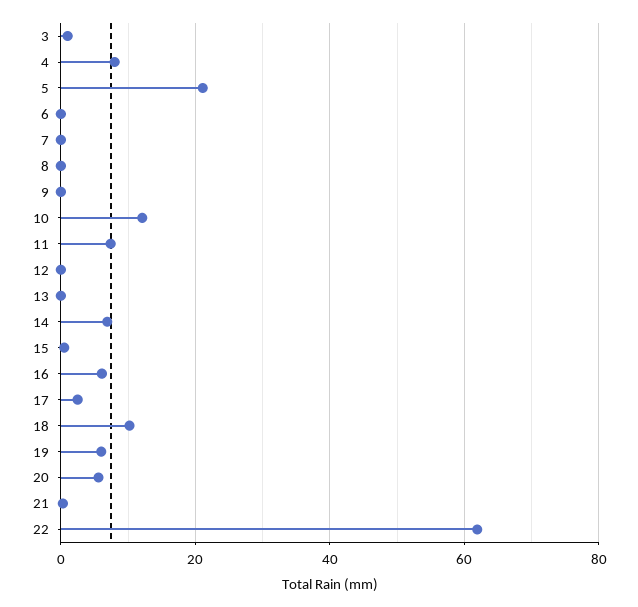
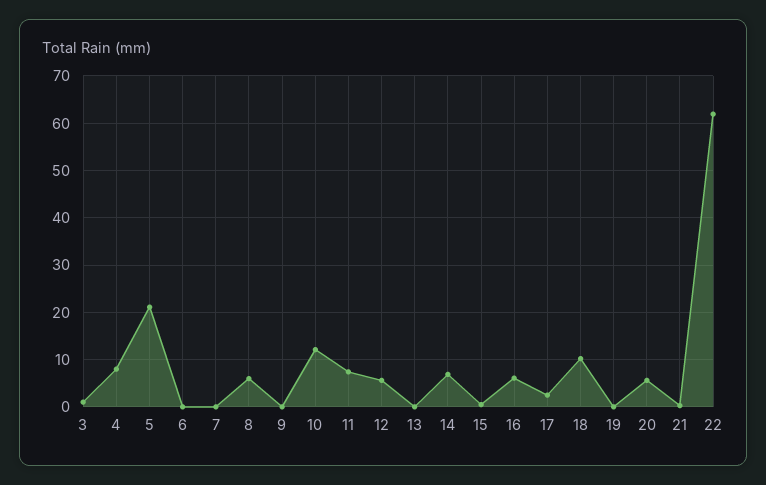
8: 0 -> 6
12: 0 -> 6
19: 6 -> 0

